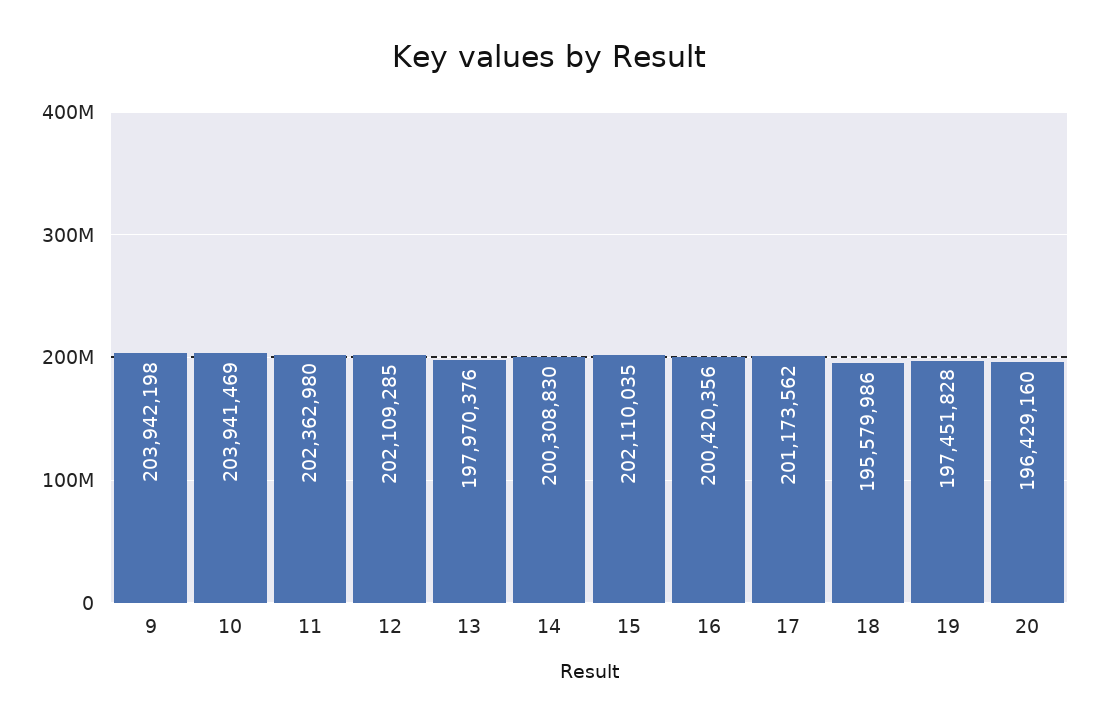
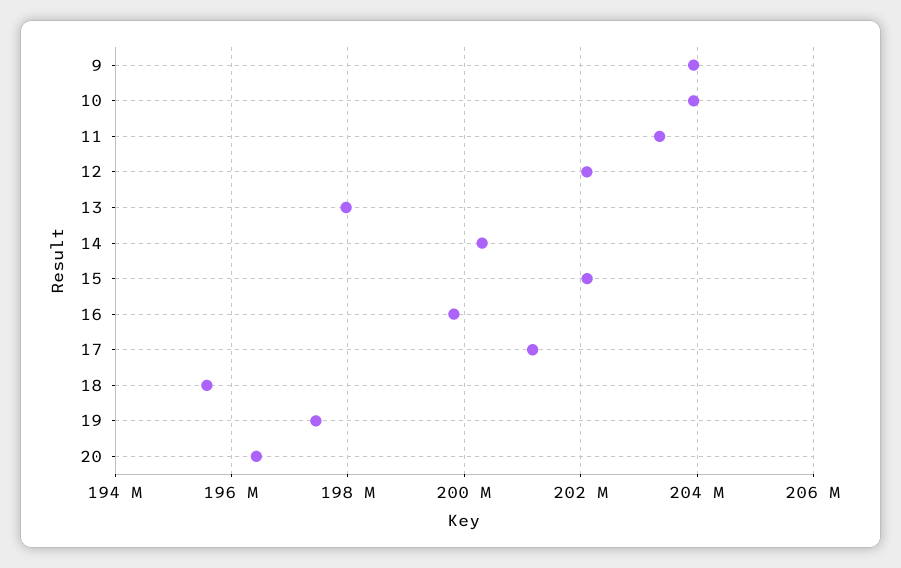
11: 202362980 -> 203400000
16: 200420356 -> 199800000

